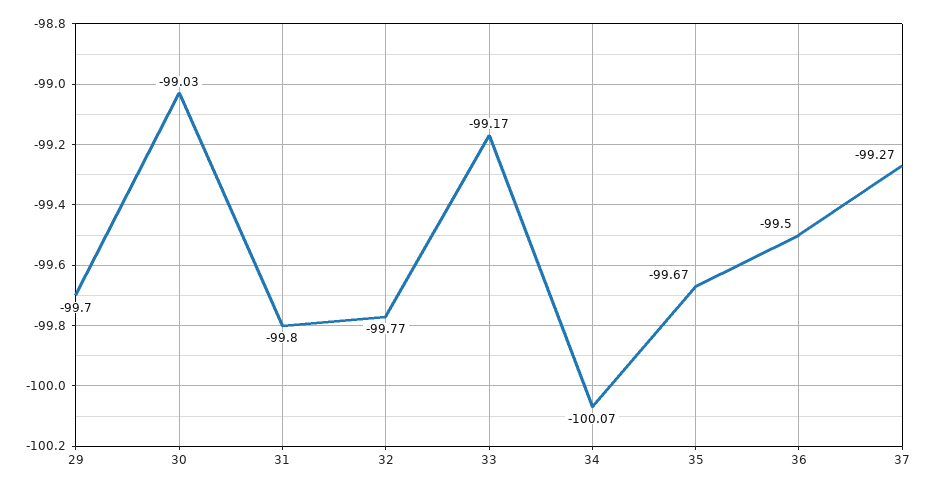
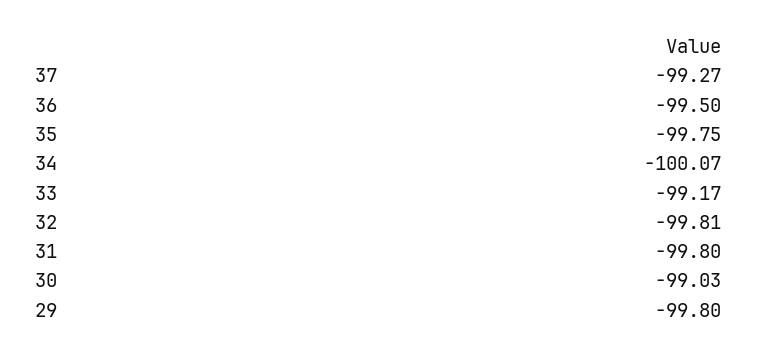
29: -99.7 -> -99.8
32: -99.77 -> -99.81
35: -99.67 -> -99.75

